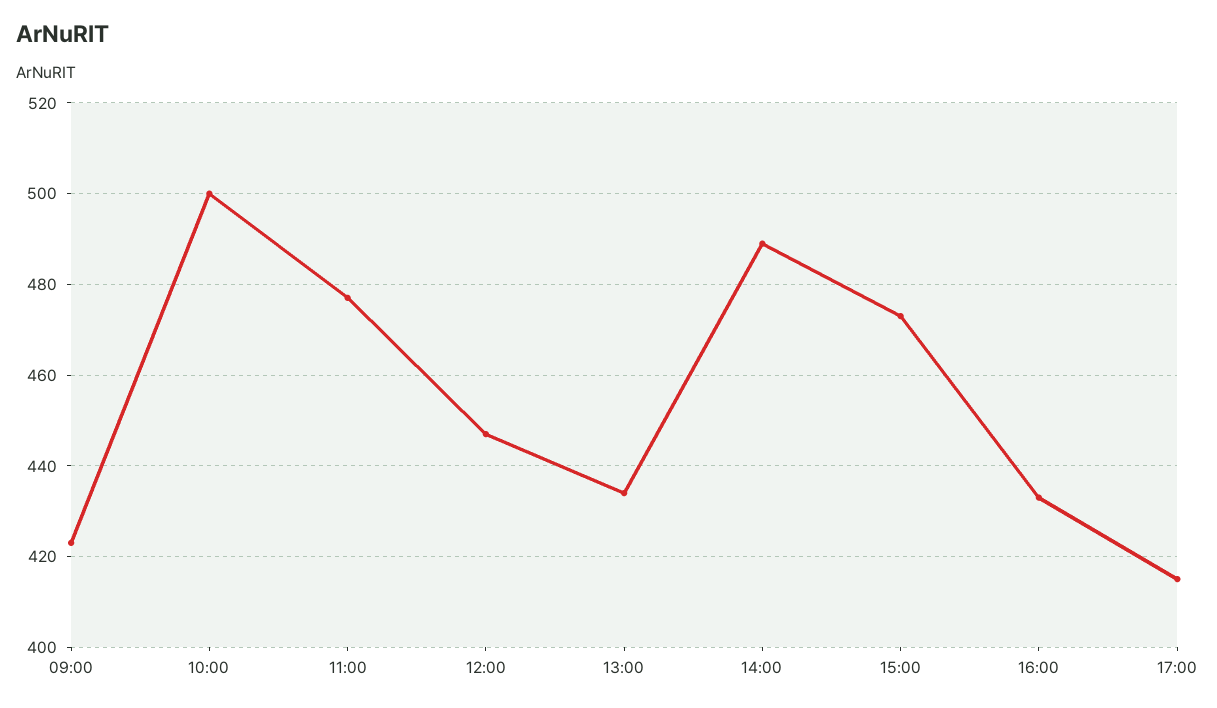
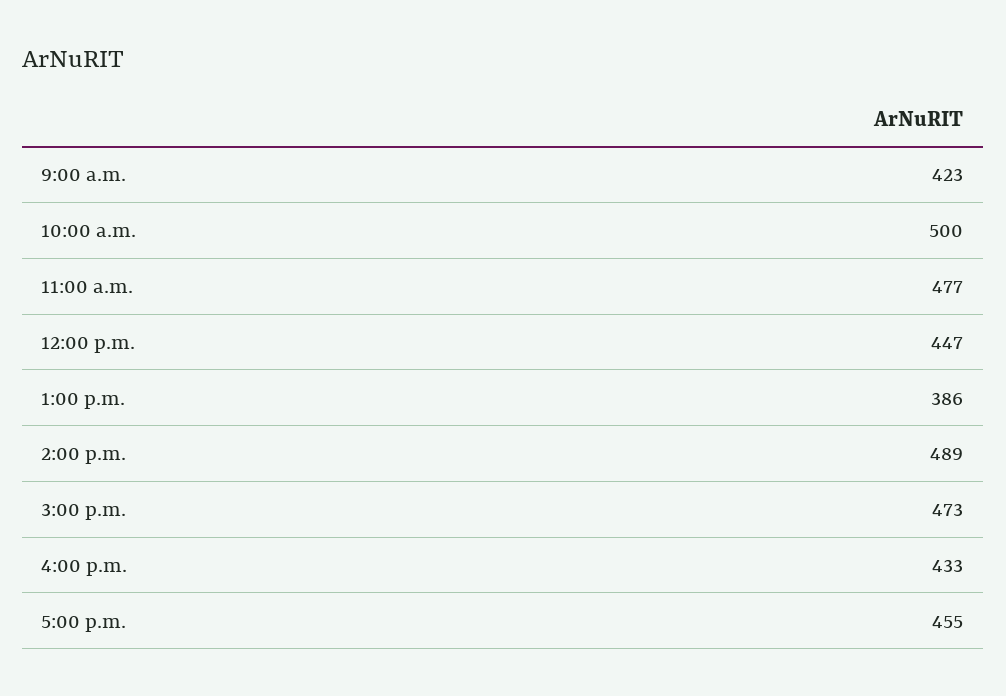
13:00: 435 -> 386
17:00: 415 -> 455

